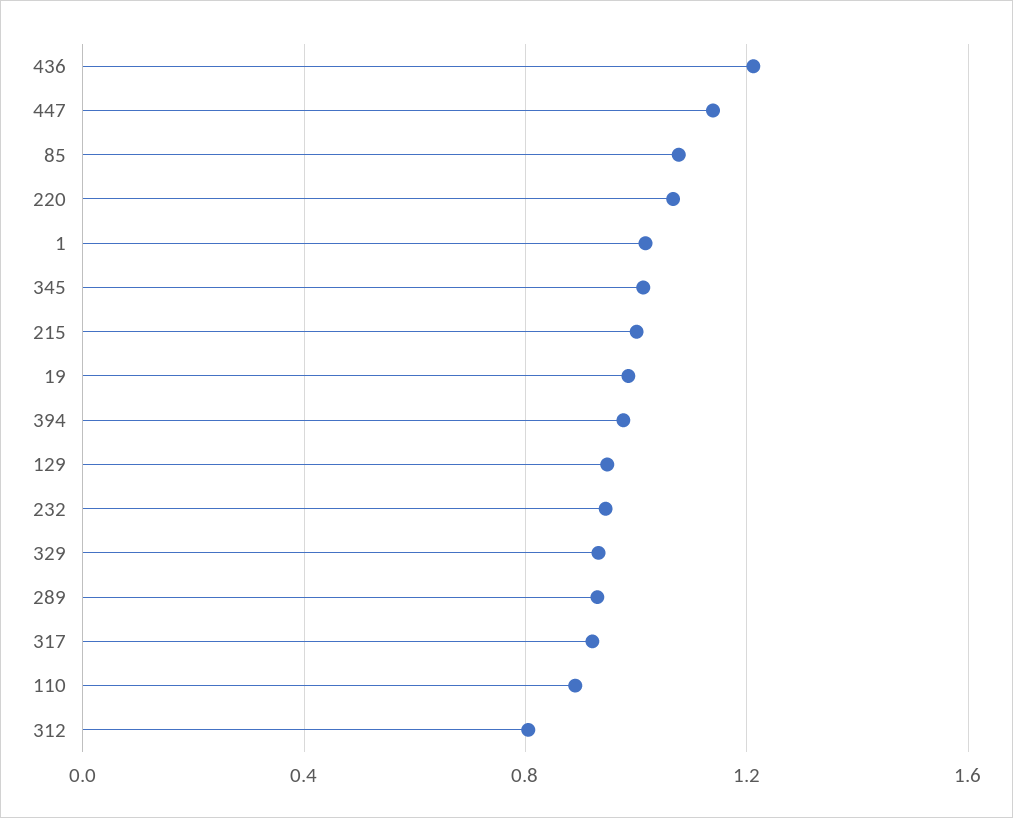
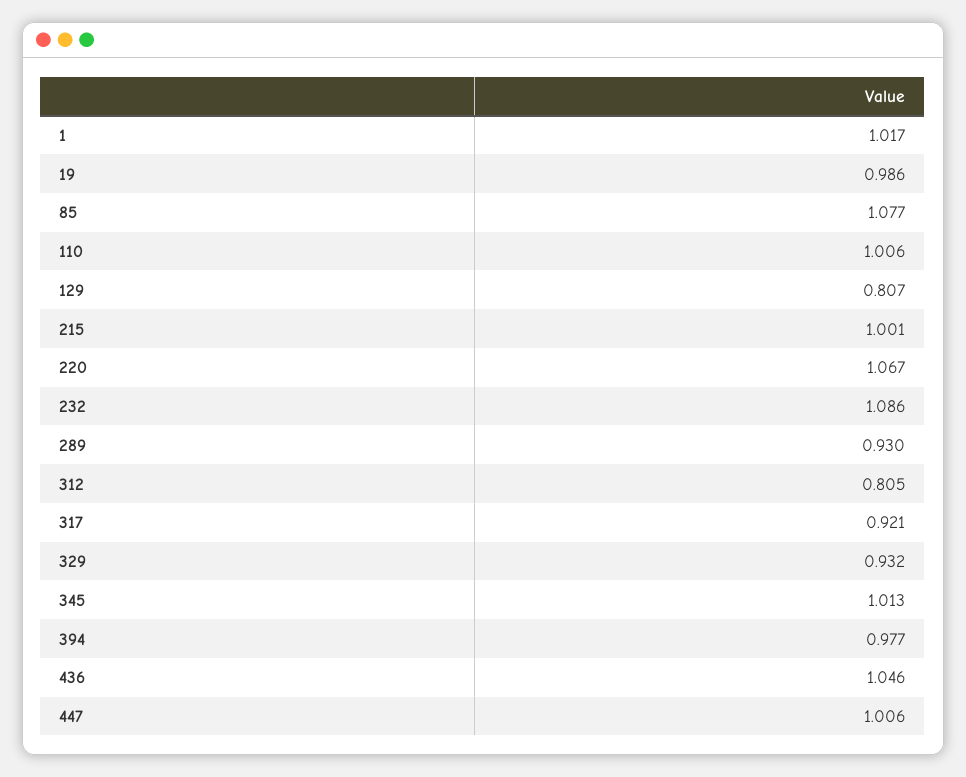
436: 1.2 -> 1.046
447: 1.15 -> 1.006
129: 0.95 -> 0.807
232: 0.95 -> 1.086
110: 0.9 -> 1.006

